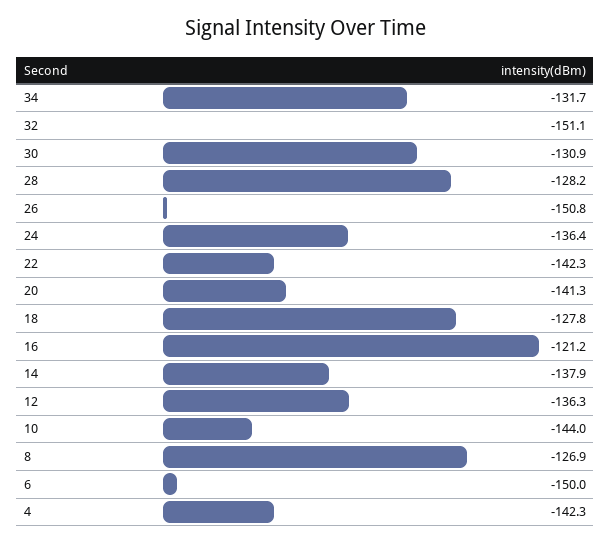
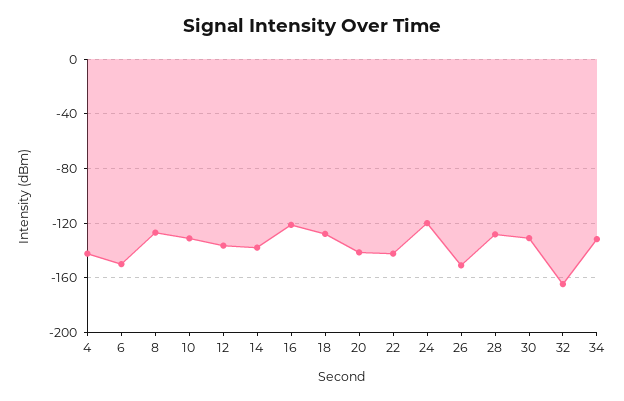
32: -151.1 -> -165
24: -136.4 -> -120
10: -144 -> -130

